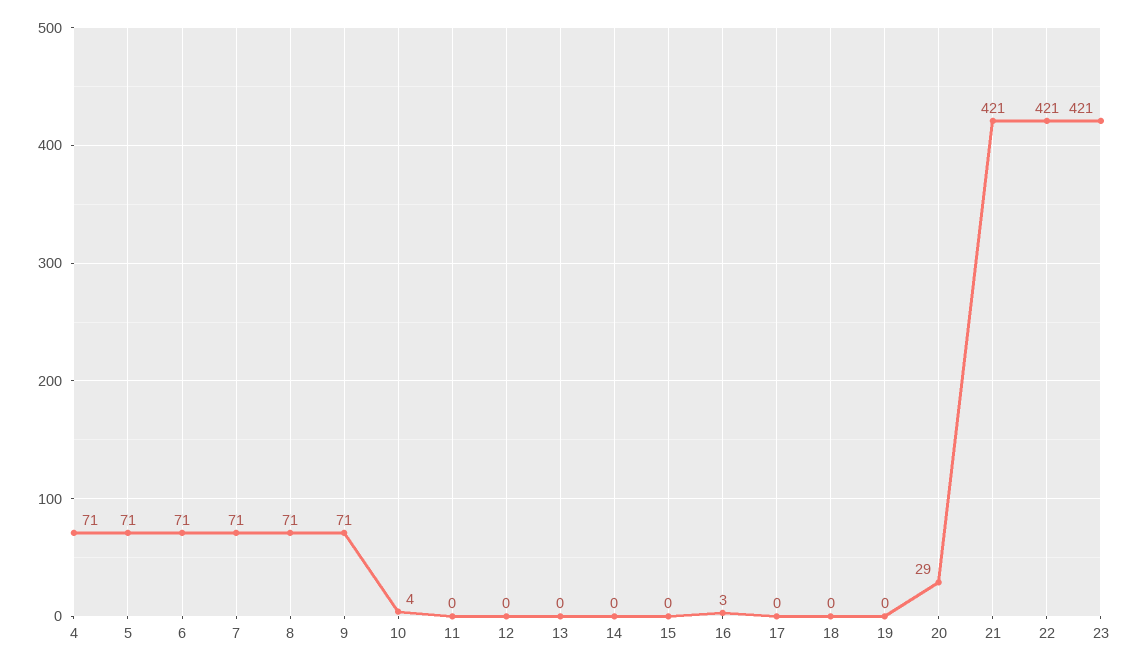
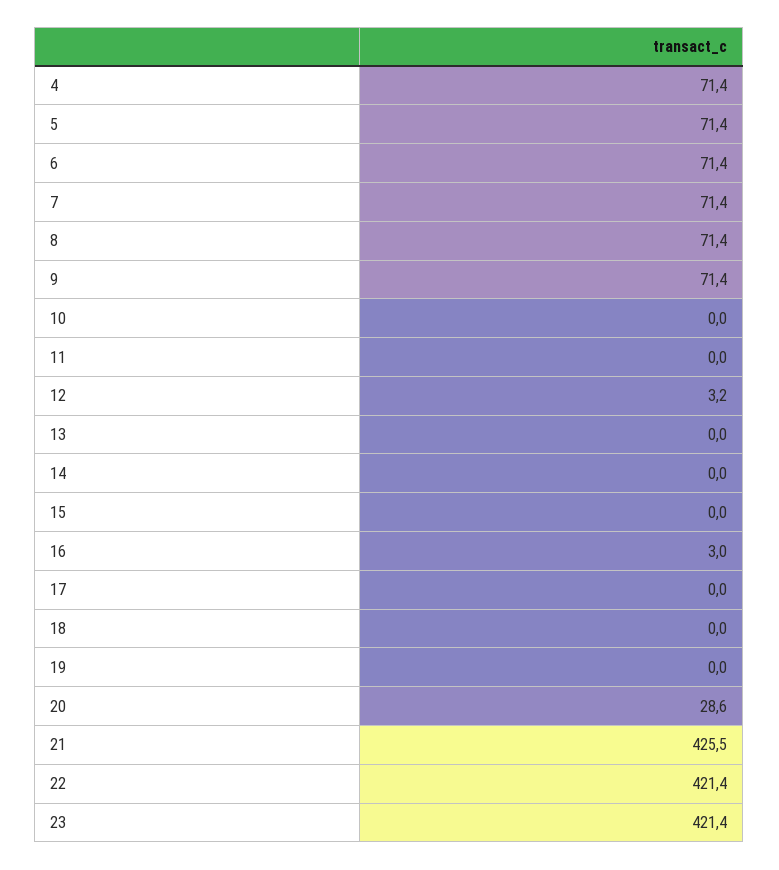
10: 4 -> 0
12: 0 -> 3.2
21: 421 -> 425.5

